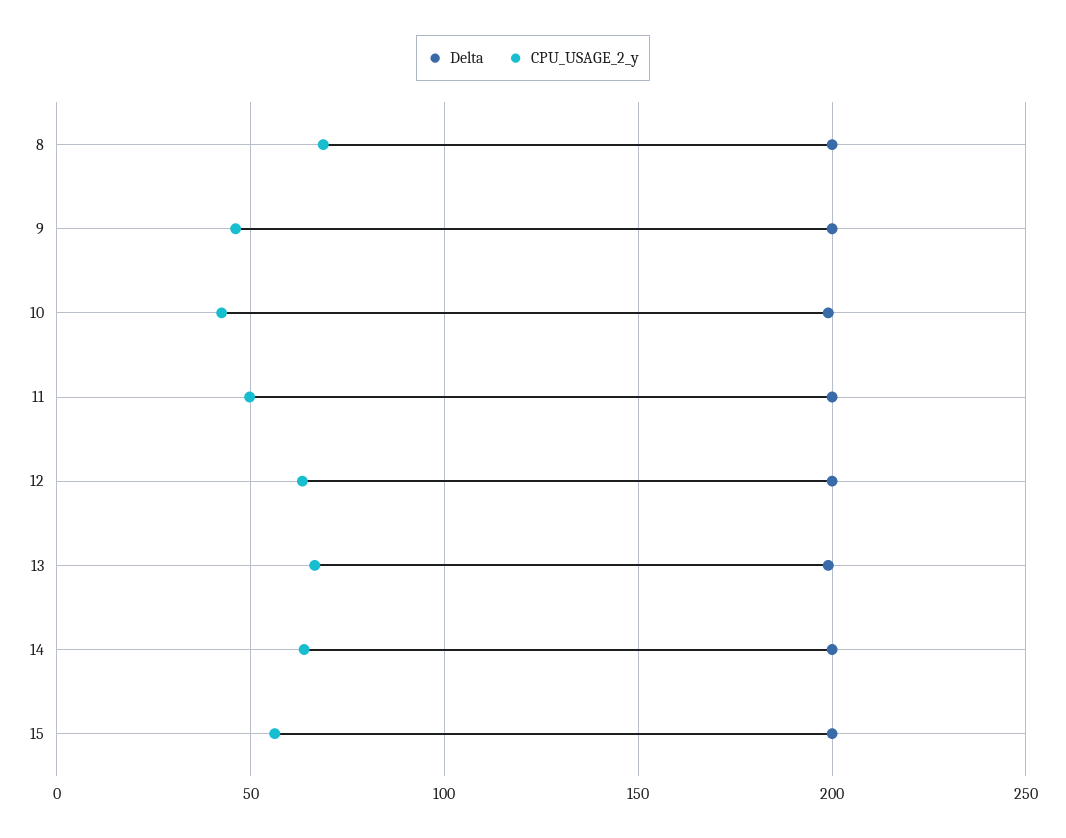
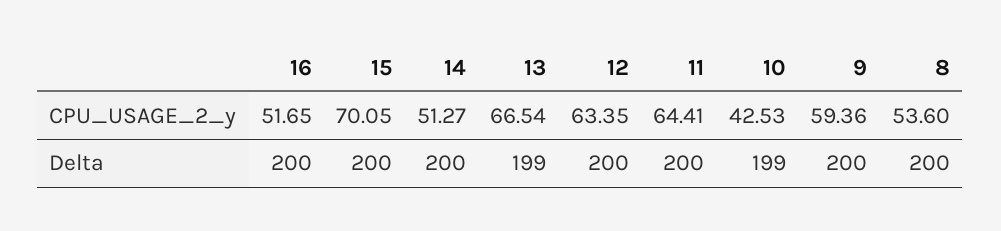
CPU_USAGE_2_y, 8: 70 -> 53.6
CPU_USAGE_2_y, 9: 45 -> 59.36
CPU_USAGE_2_y, 11: 50 -> 64.41
CPU_USAGE_2_y, 14: 65 -> 51.27
CPU_USAGE_2_y, 15: 55 -> 70.05
CPU_USAGE_2_y, 16: none -> 51.65
Delta, 16: none -> 200

